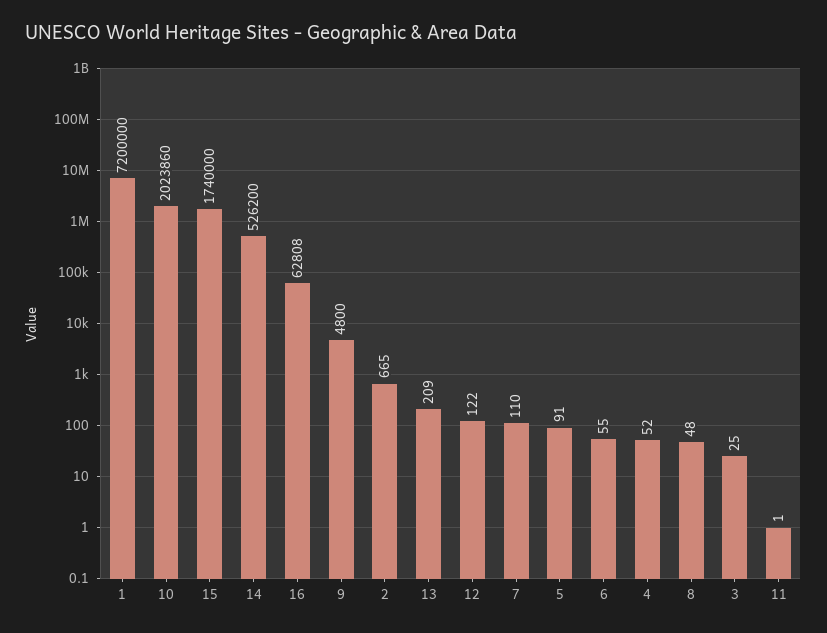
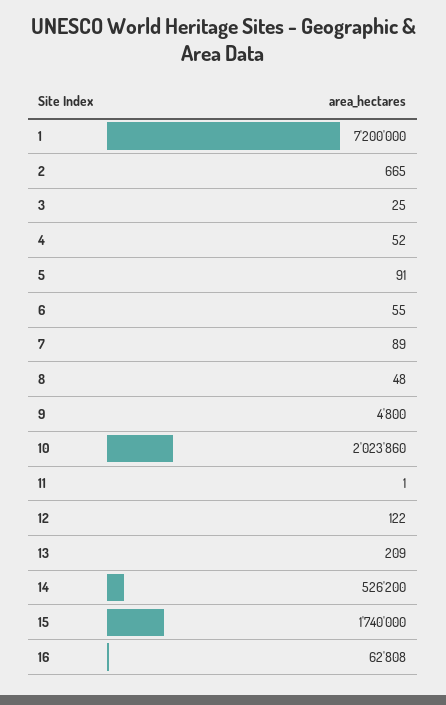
7: 110 -> 89

